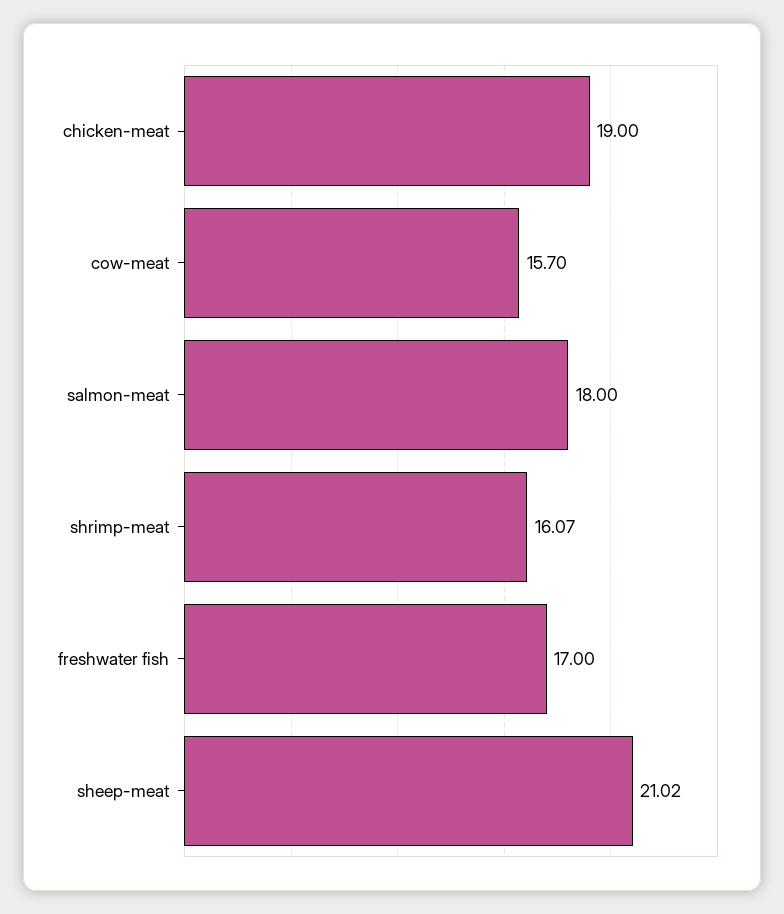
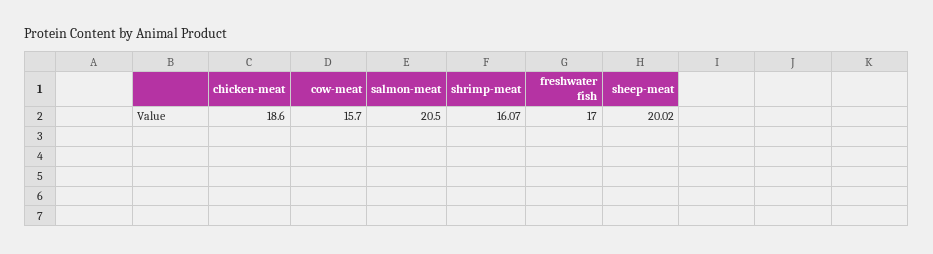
chicken-meat: 19 -> 18.6
salmon-meat: 18 -> 20.5
sheep-meat: 21.02 -> 20.02

